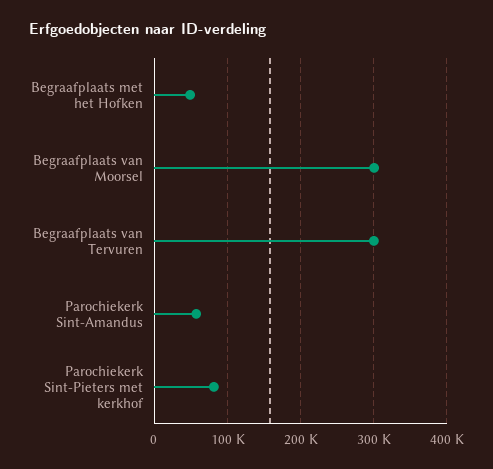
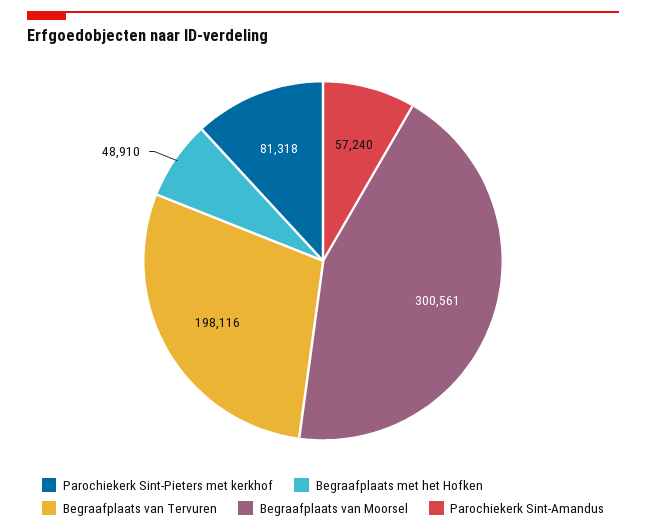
Begraafplaats van Tervuren: 300000 -> 198116

